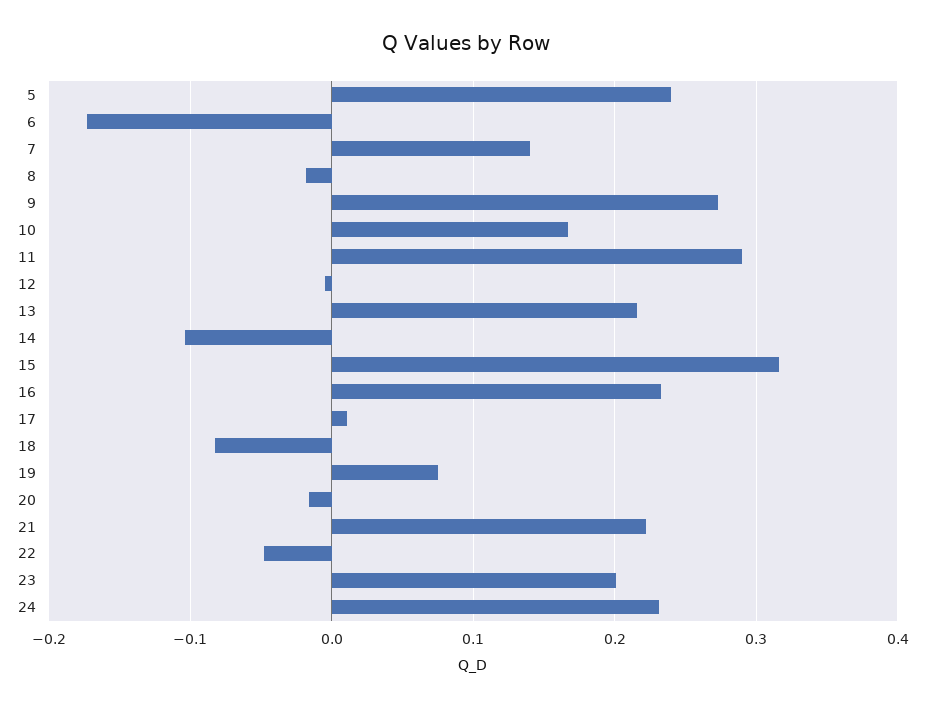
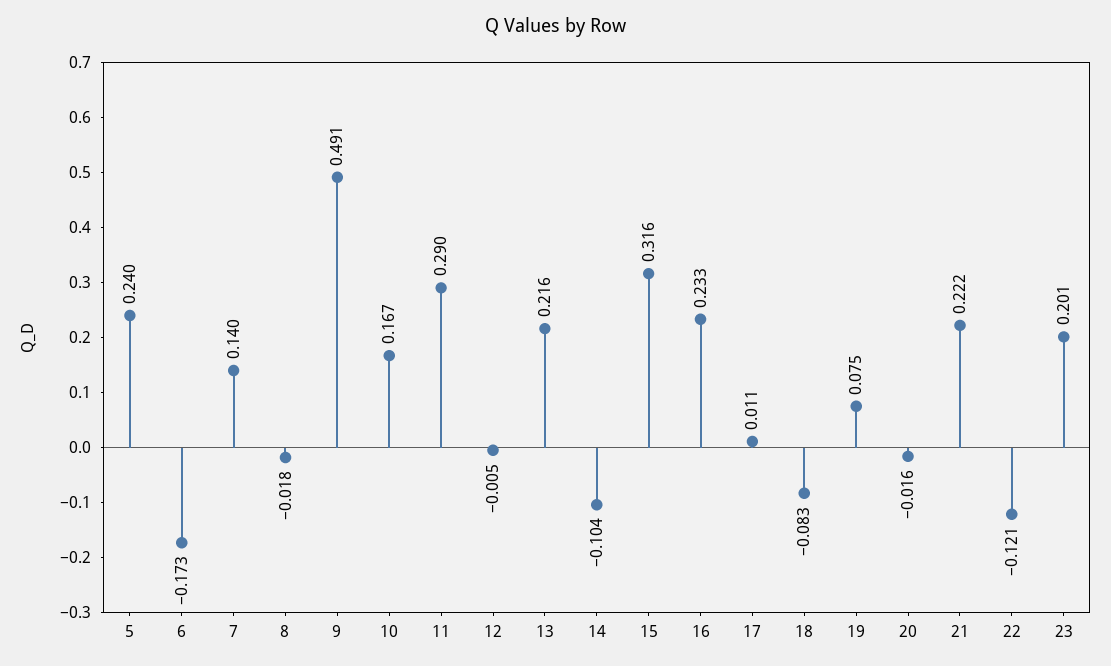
9: 0.27 -> 0.491
22: -0.05 -> -0.121
24: 0.23 -> none

